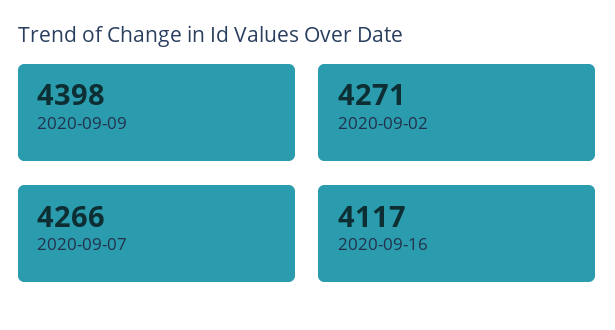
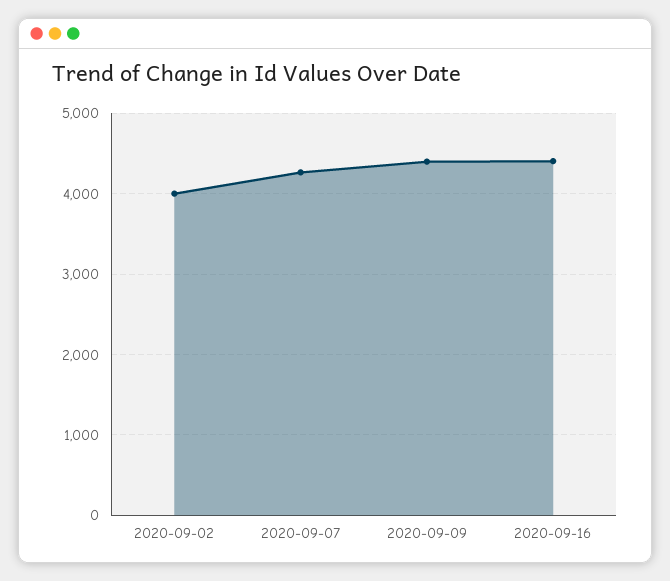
2020-09-02: 4271 -> 4000
2020-09-16: 4117 -> 4400

